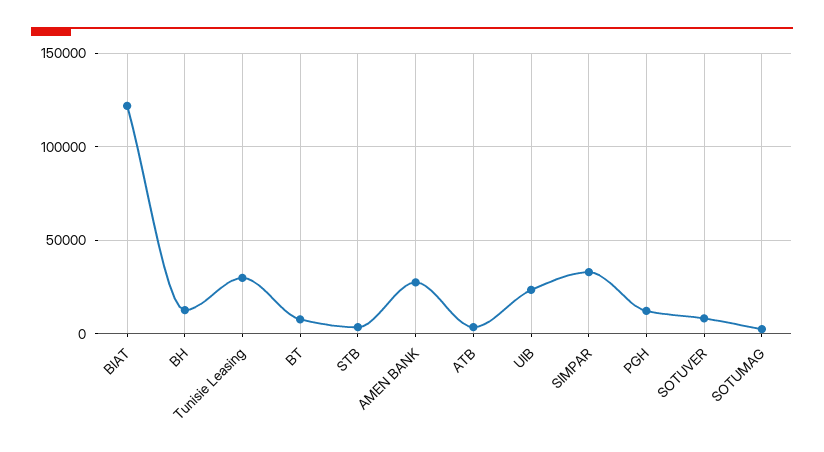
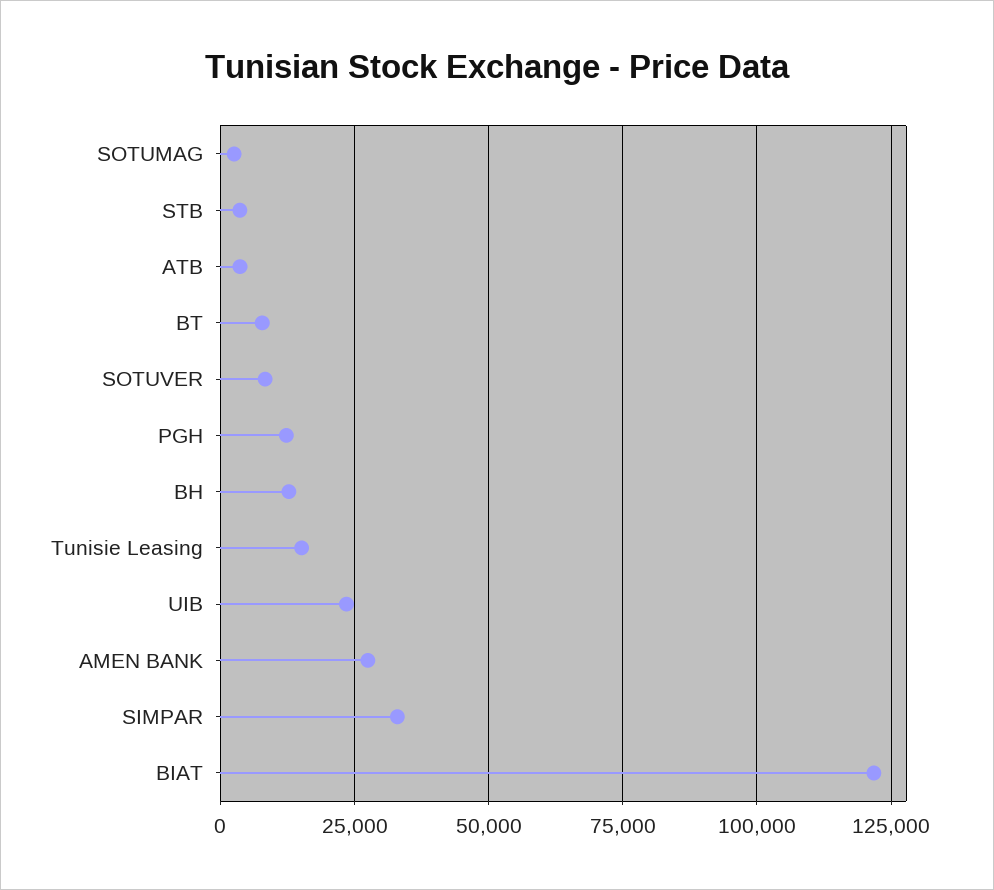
Tunisie Leasing: 30000 -> 15000

